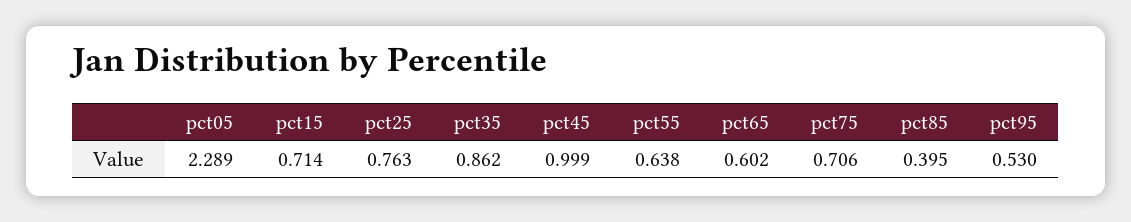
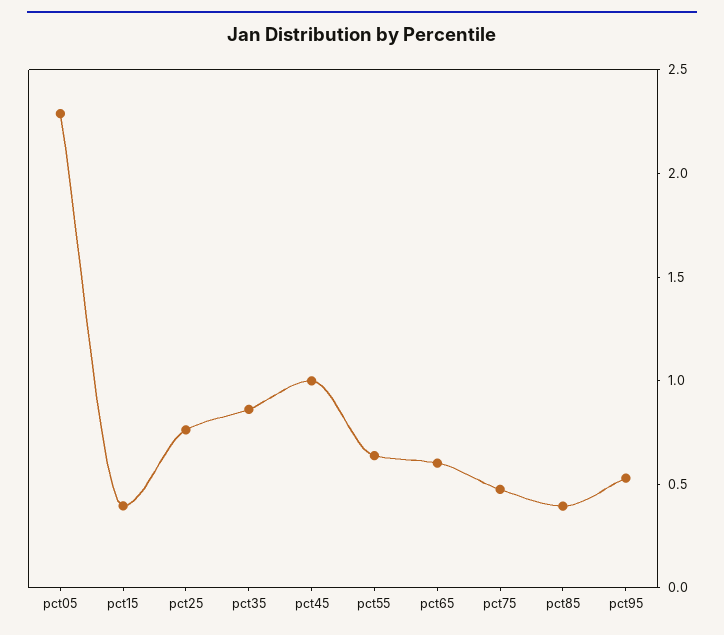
pct15: 0.714 -> 0.4
pct75: 0.706 -> 0.5

